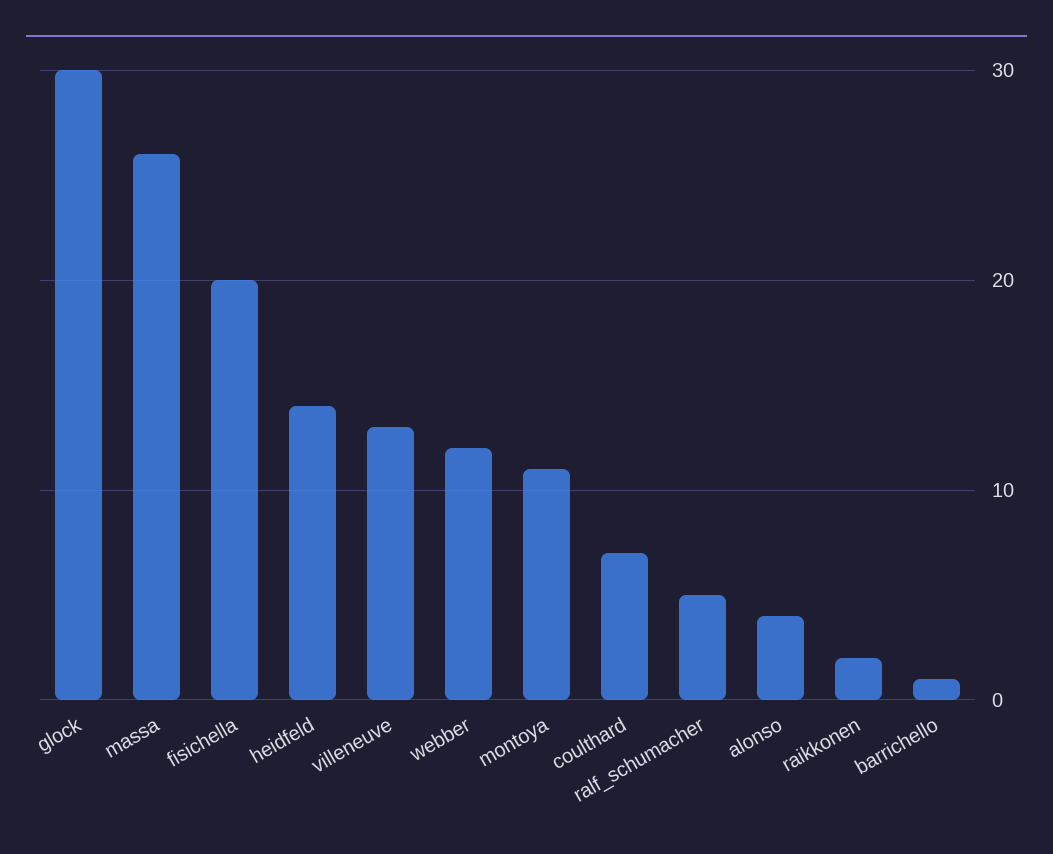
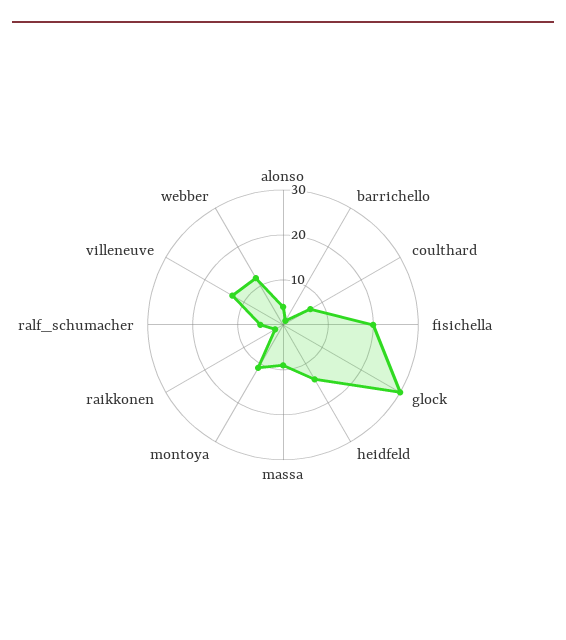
massa: 26 -> 10

